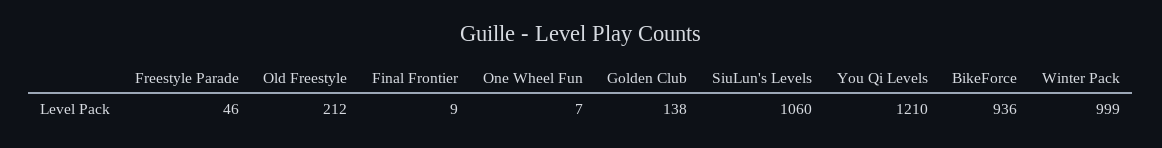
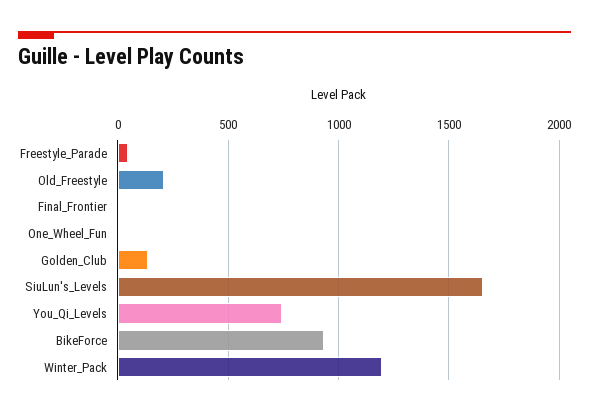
SiuLun's Levels: 1060 -> 1650
You Qi Levels: 1210 -> 750
Winter Pack: 999 -> 1200

